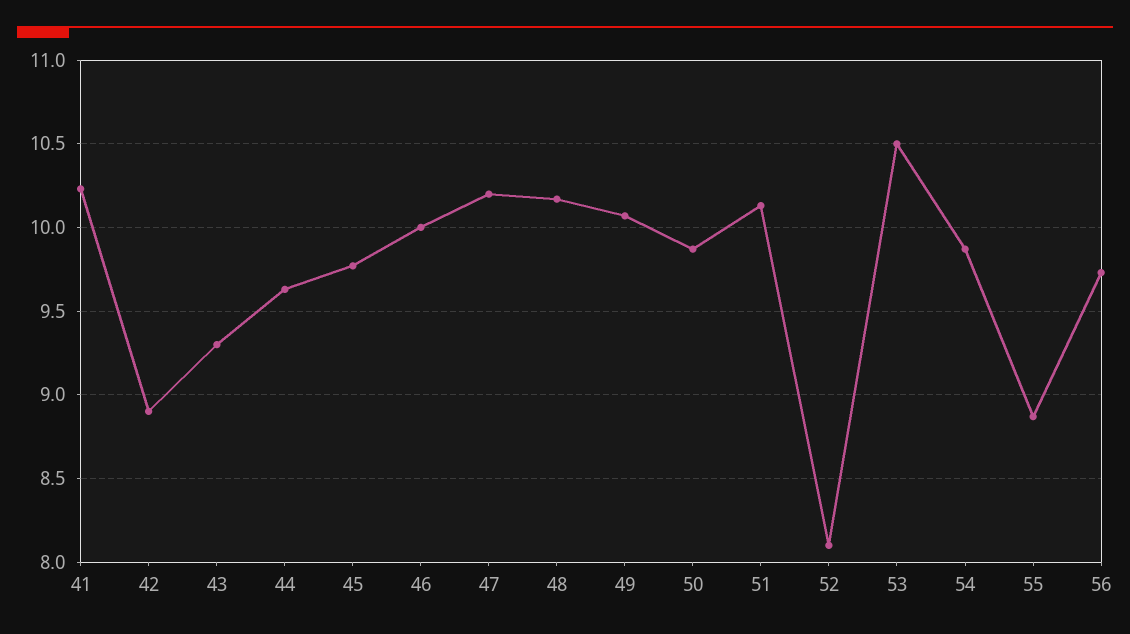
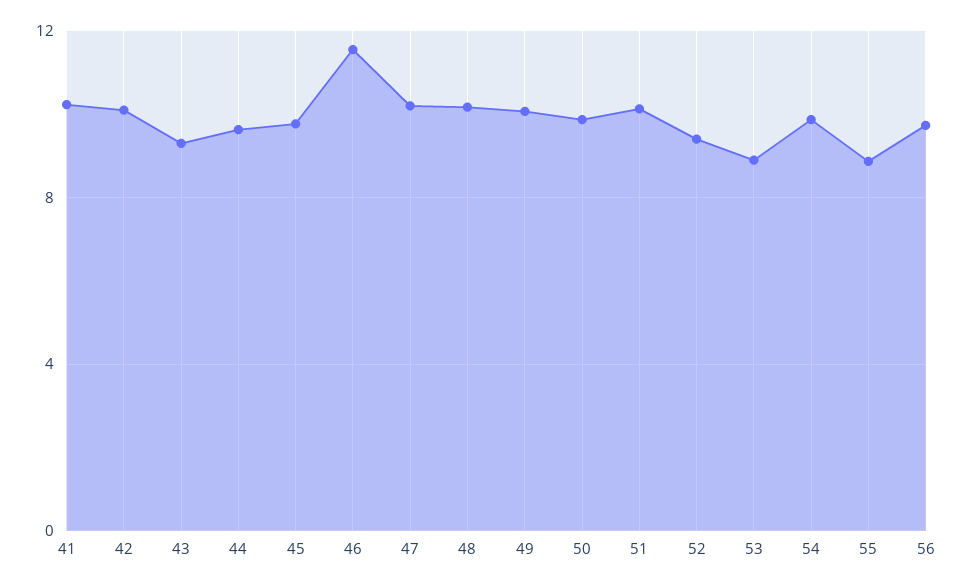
42: 8.9 -> 10
46: 10 -> 11.5
52: 8.1 -> 9.5
53: 10.5 -> 9

